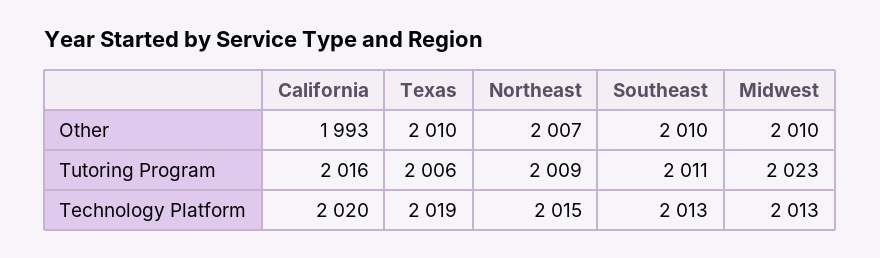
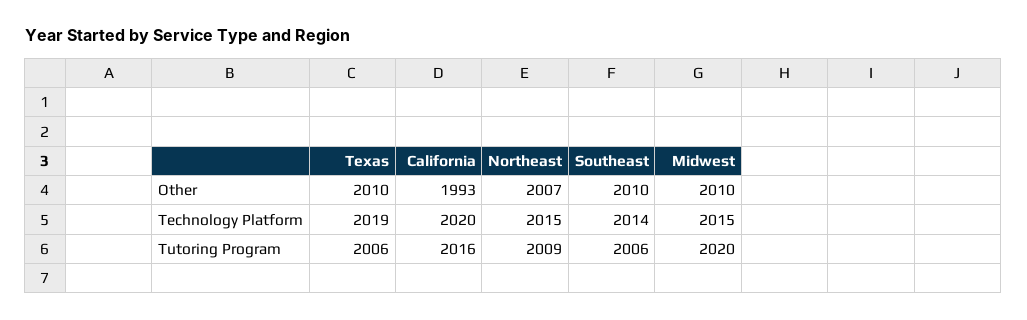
Southeast, Tutoring Program: 2011 -> 2006
Midwest, Tutoring Program: 2023 -> 2020
Southeast, Technology Platform: 2013 -> 2014
Midwest, Technology Platform: 2013 -> 2015

